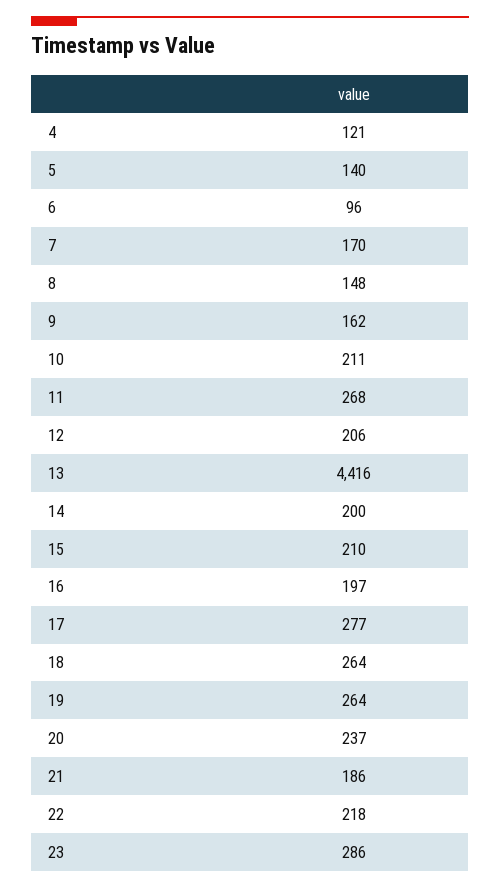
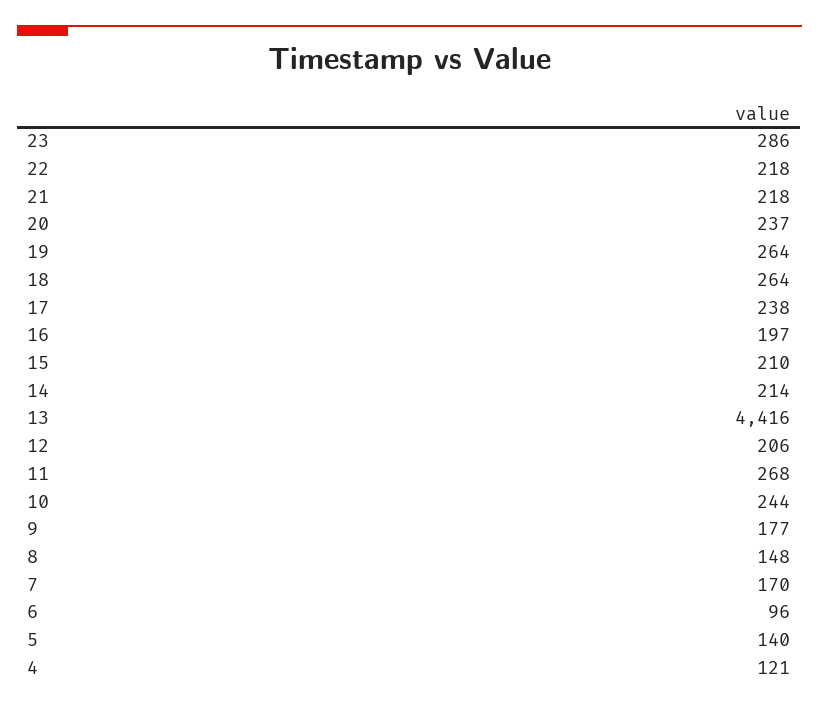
9: 162 -> 177
10: 211 -> 244
14: 200 -> 214
17: 277 -> 238
21: 186 -> 218

